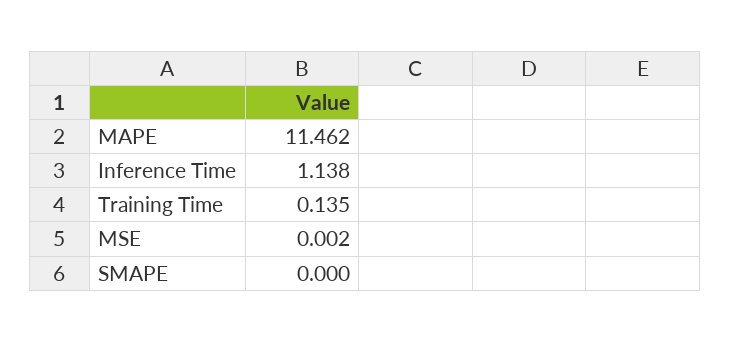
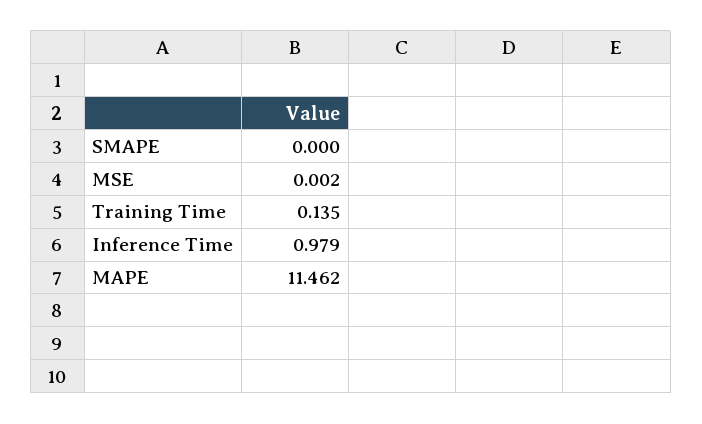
Inference Time: 1.138 -> 0.979

